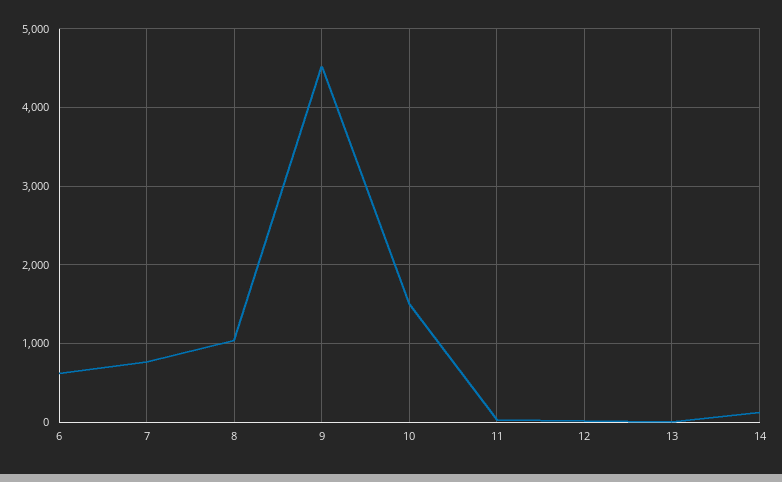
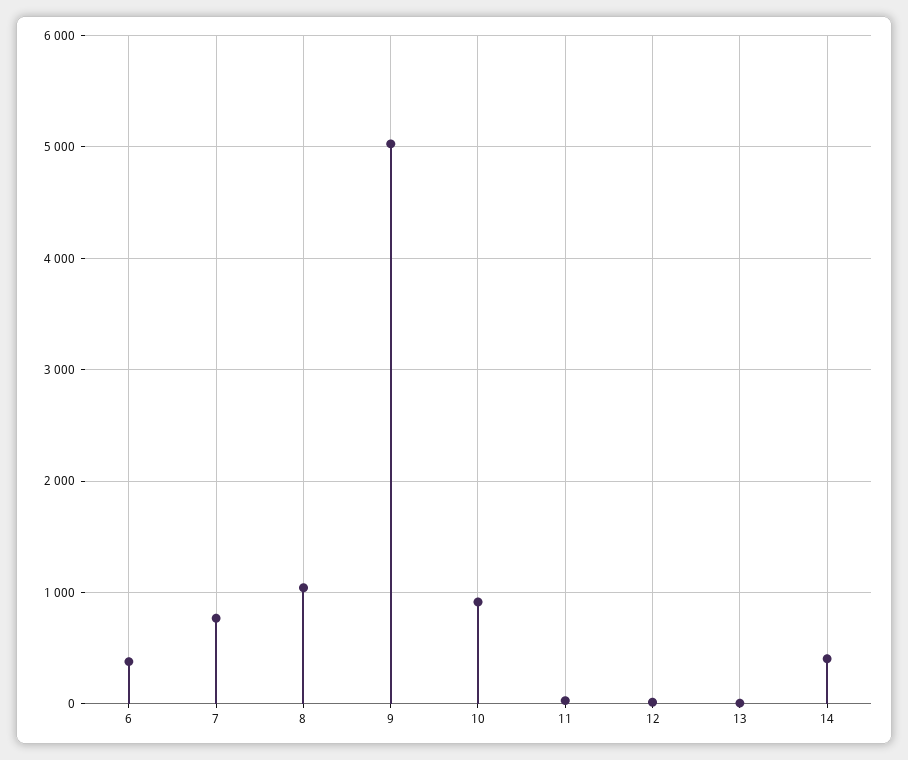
6: 600 -> 400
9: 4500 -> 5000
10: 1500 -> 900
14: 100 -> 400

